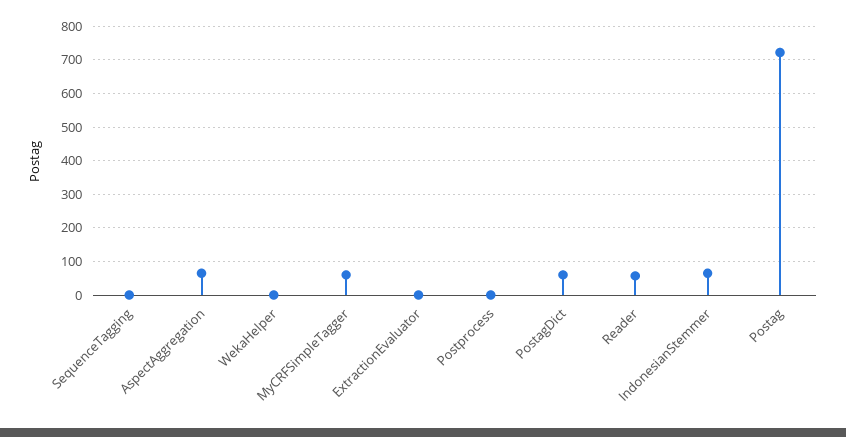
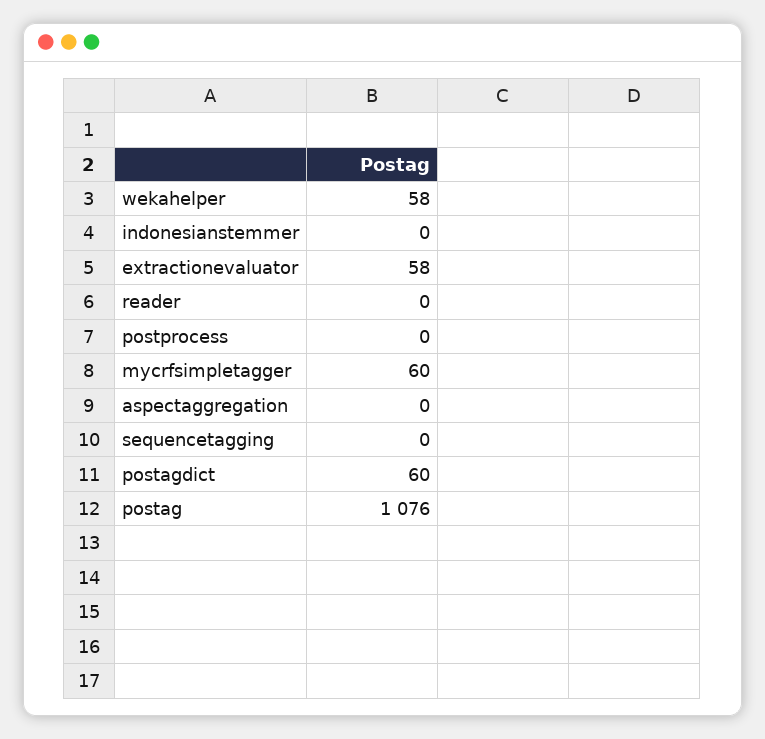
AspectAggregation: 60 -> 0
WekaHelper: 0 -> 58
ExtractionEvaluator: 0 -> 58
Reader: 60 -> 0
IndonesianStemmer: 60 -> 0
Postag: 720 -> 1076

